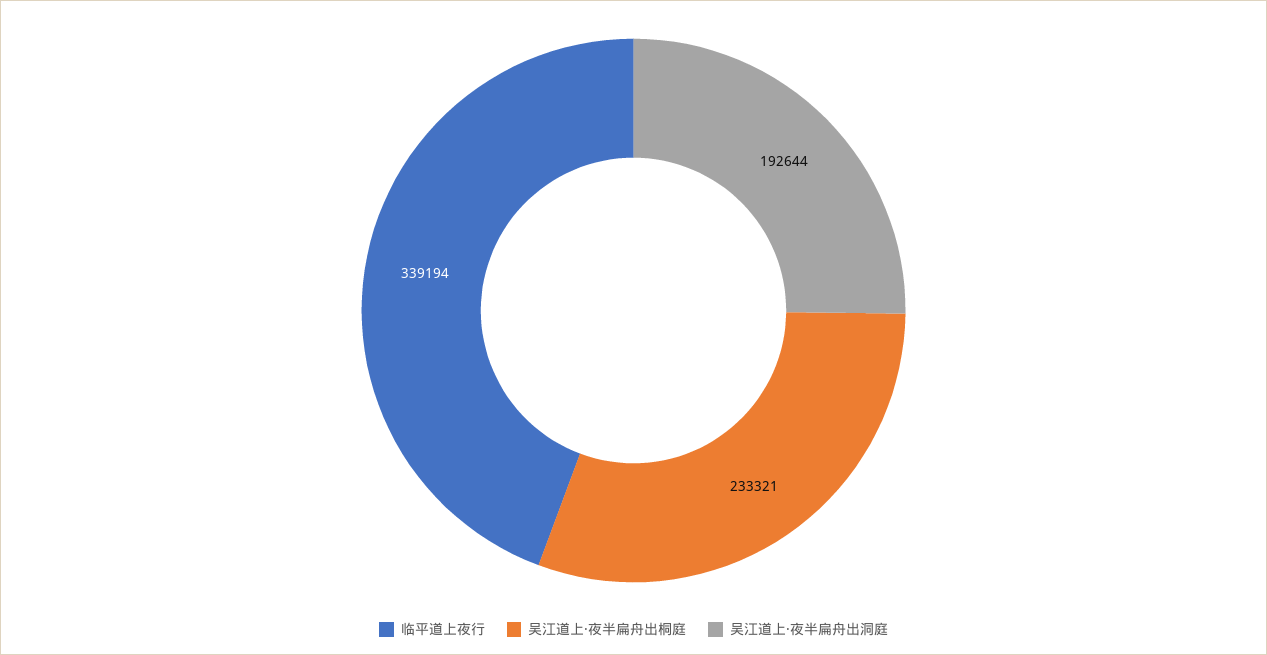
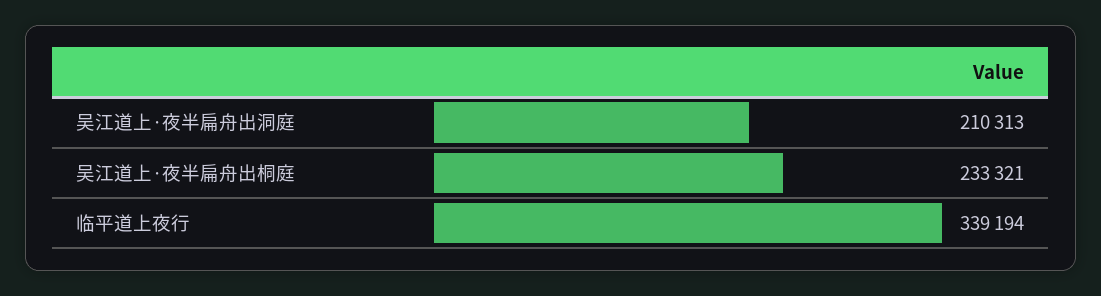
吴江道上·夜半扁舟出洞庭: 192644 -> 210313

